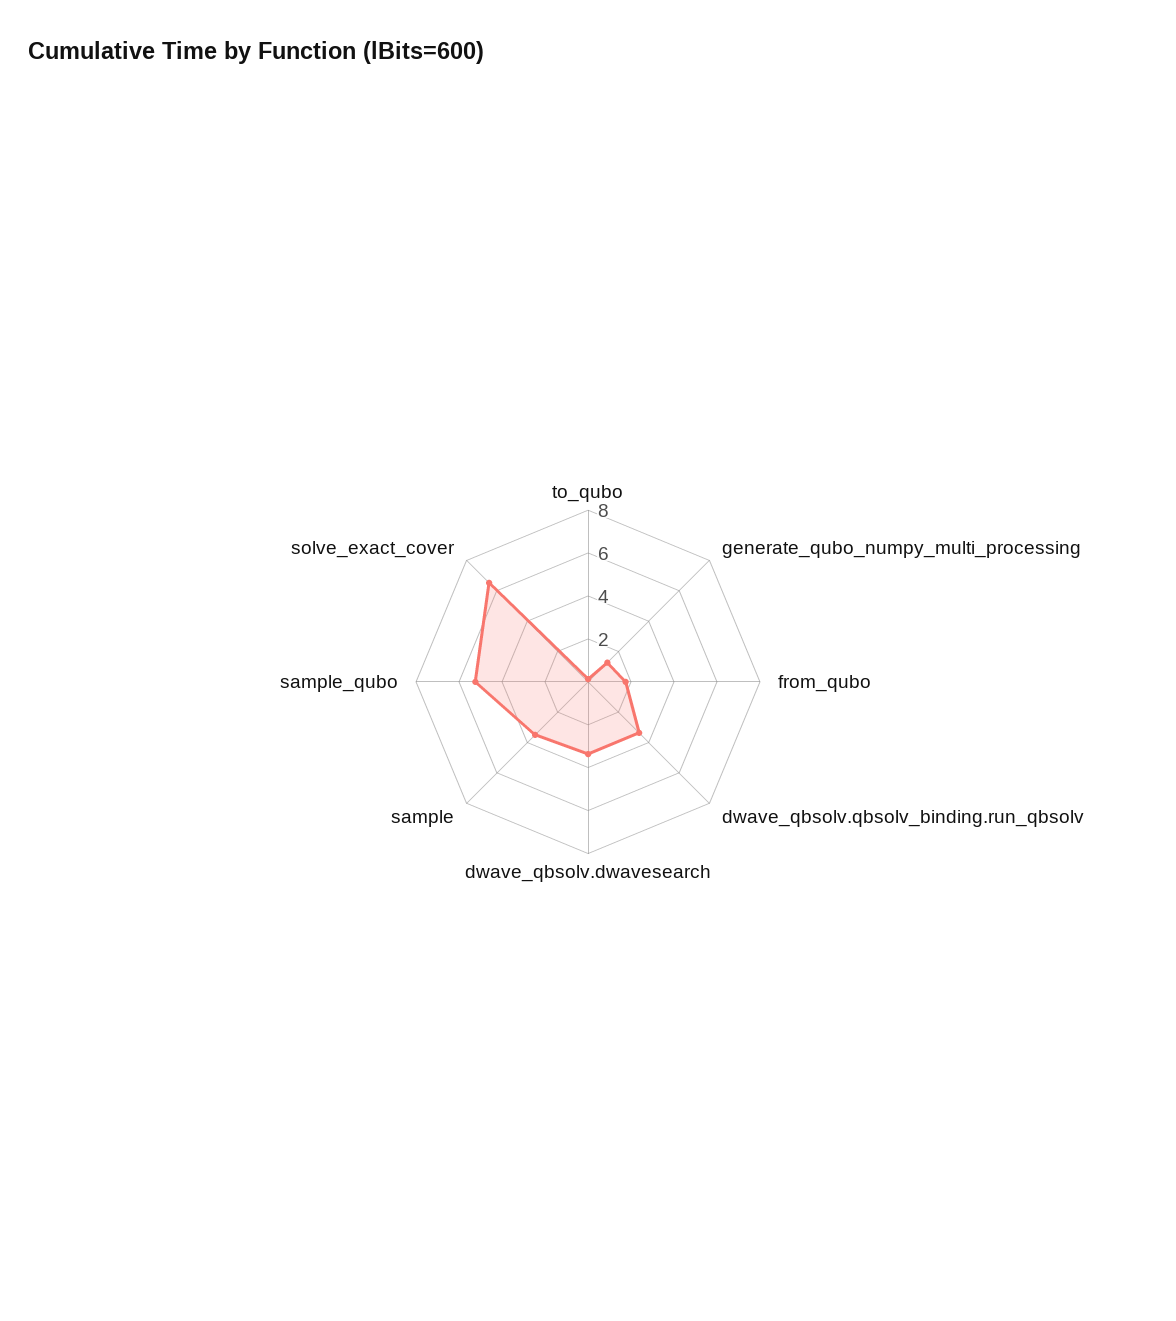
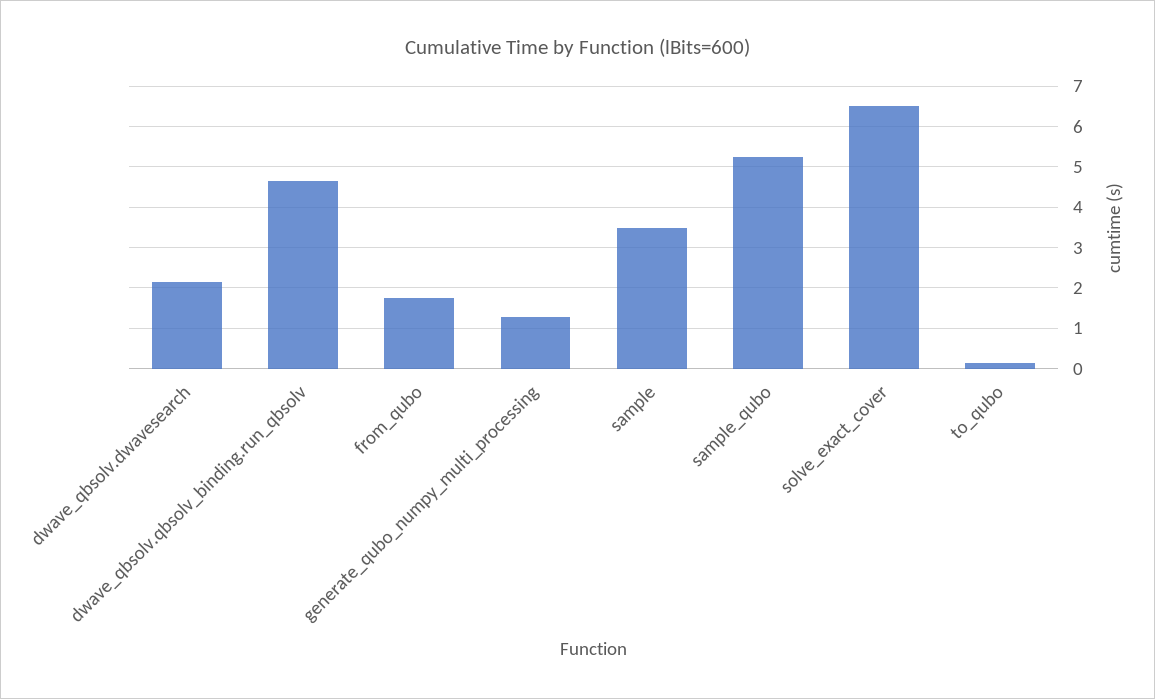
dwave_qbsolv.qbsolv_binding.run_qbsolv: 3.5 -> 4.6
dwave_qbsolv.dwavesearch: 3.5 -> 2.2

